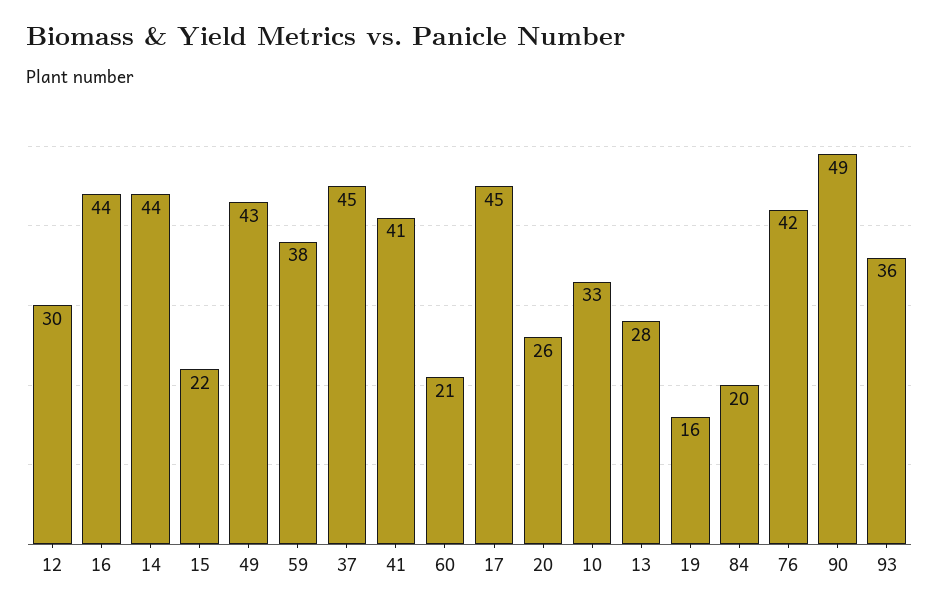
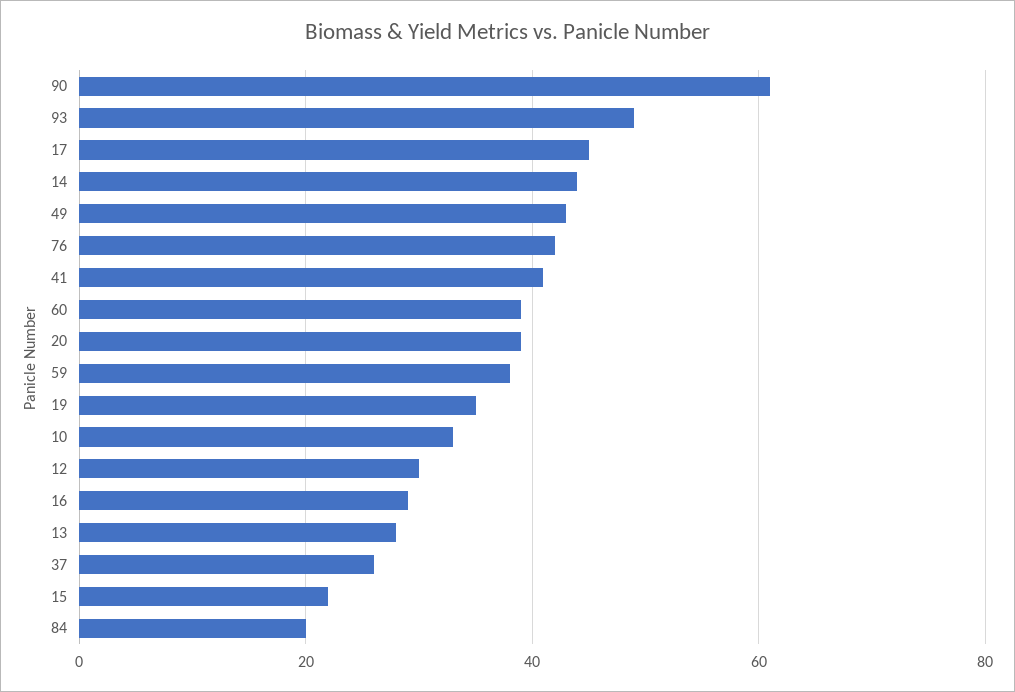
16: 44 -> 30
37: 45 -> 25
60: 21 -> 40
20: 26 -> 40
19: 16 -> 35
90: 49 -> 60
93: 36 -> 50

